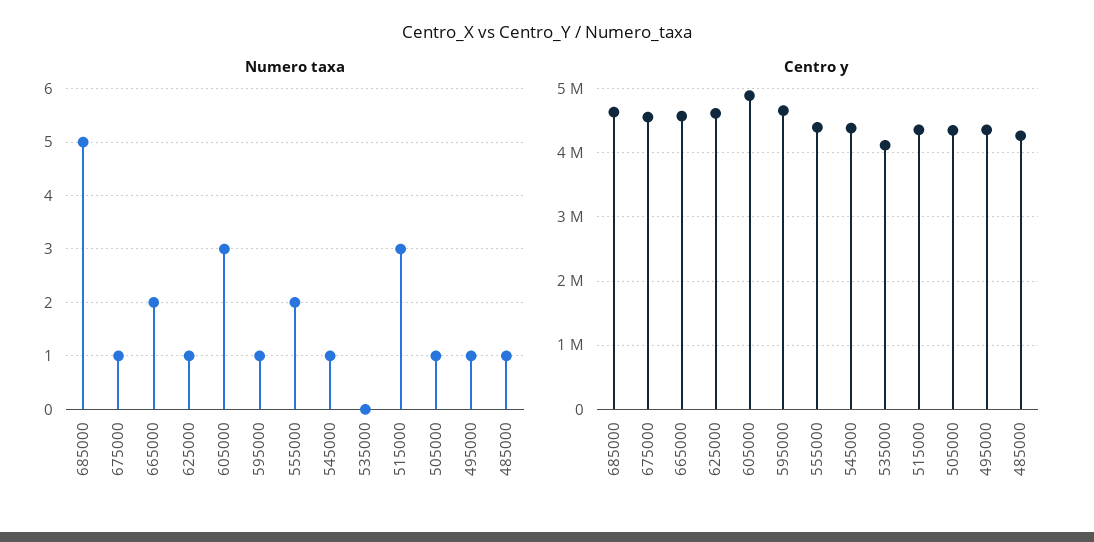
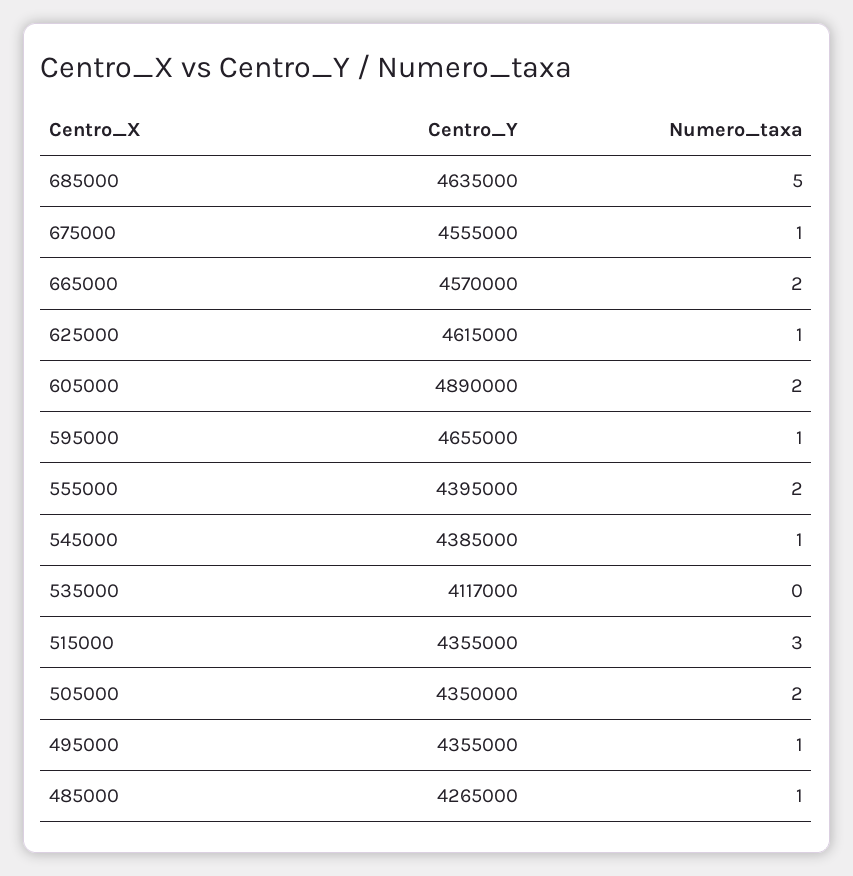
Numero taxa, 605000: 3 -> 2
Numero taxa, 505000: 1 -> 2

